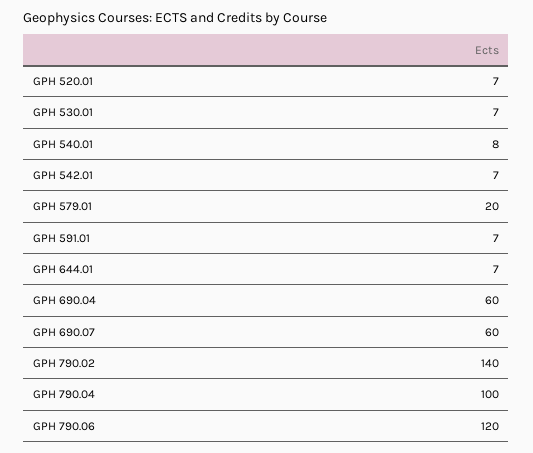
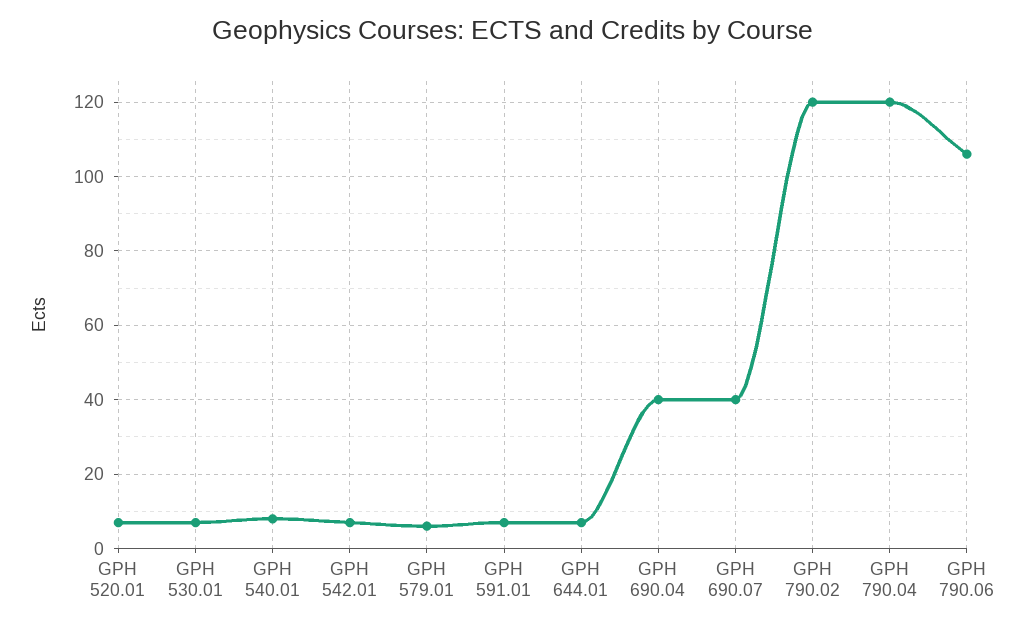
GPH 579.01: 20 -> 5
GPH 690.04: 60 -> 40
GPH 690.07: 60 -> 40
GPH 790.02: 140 -> 120
GPH 790.04: 100 -> 120
GPH 790.06: 120 -> 105

